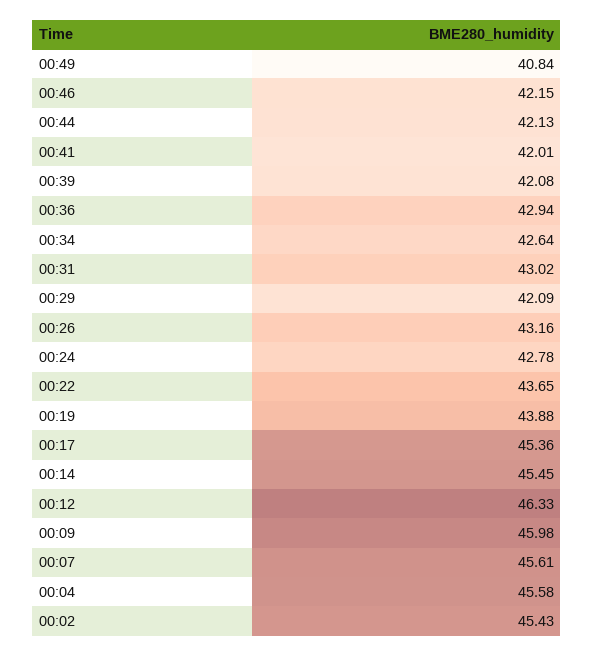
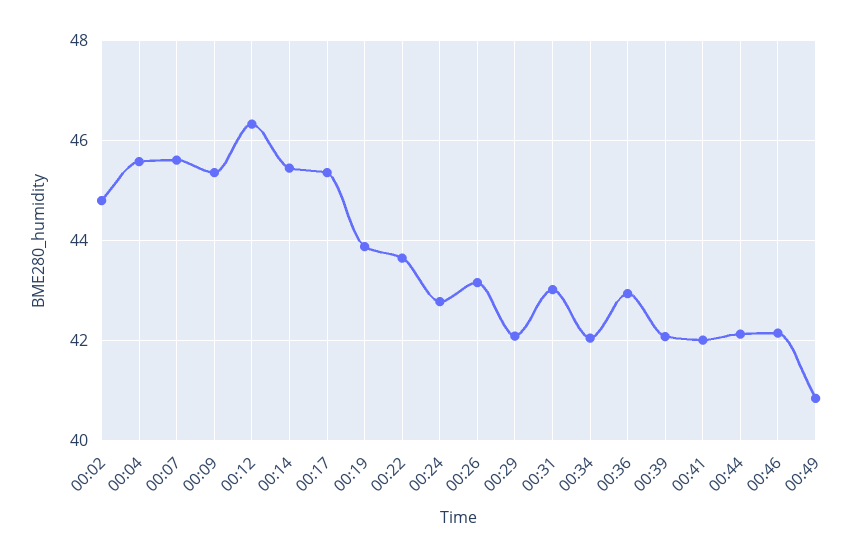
00:34: 42.64 -> 42
00:09: 45.98 -> 45.4
00:02: 45.43 -> 44.8

